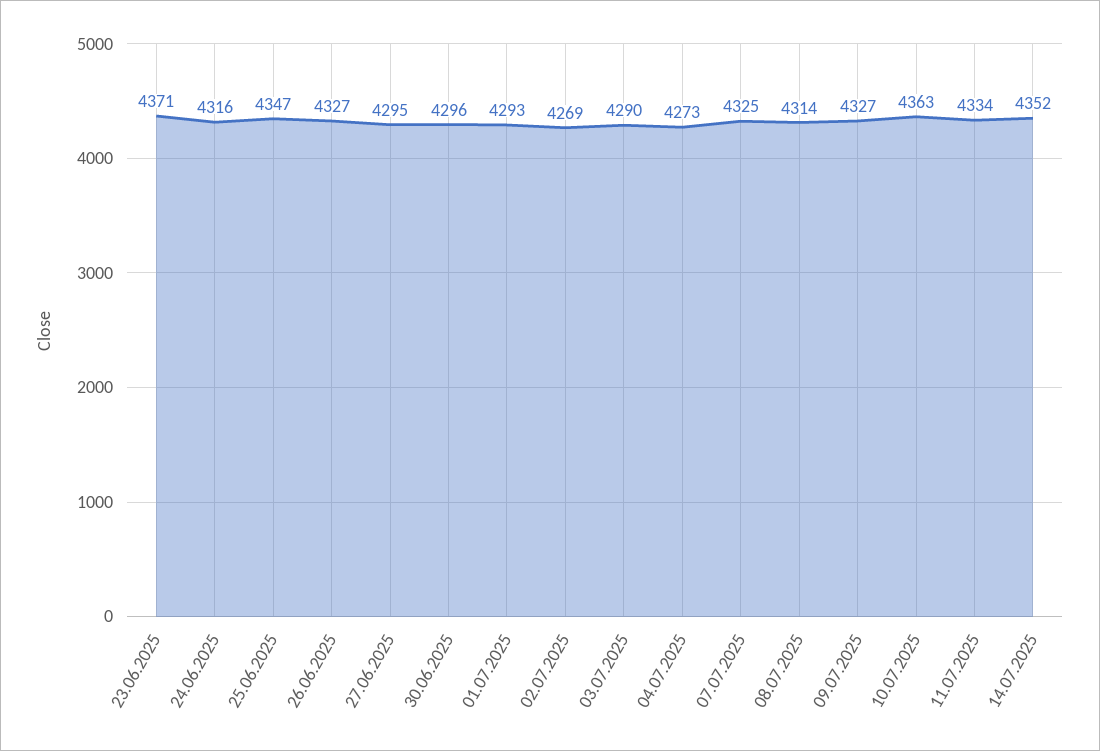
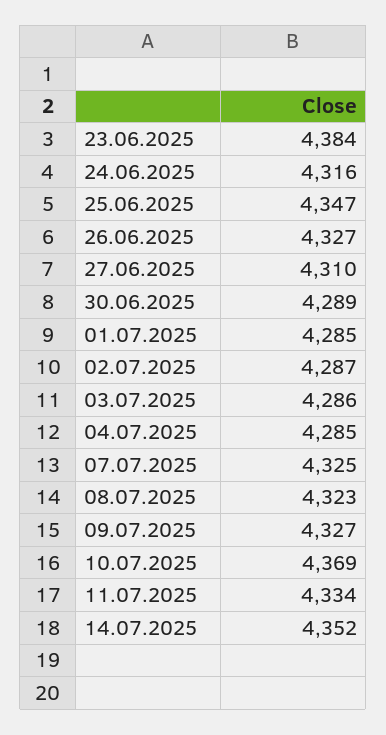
23.06.2025: 4371 -> 4384
27.06.2025: 4295 -> 4310
30.06.2025: 4296 -> 4289
01.07.2025: 4293 -> 4285
02.07.2025: 4269 -> 4287
03.07.2025: 4290 -> 4286
04.07.2025: 4273 -> 4285
08.07.2025: 4314 -> 4323
10.07.2025: 4363 -> 4369

